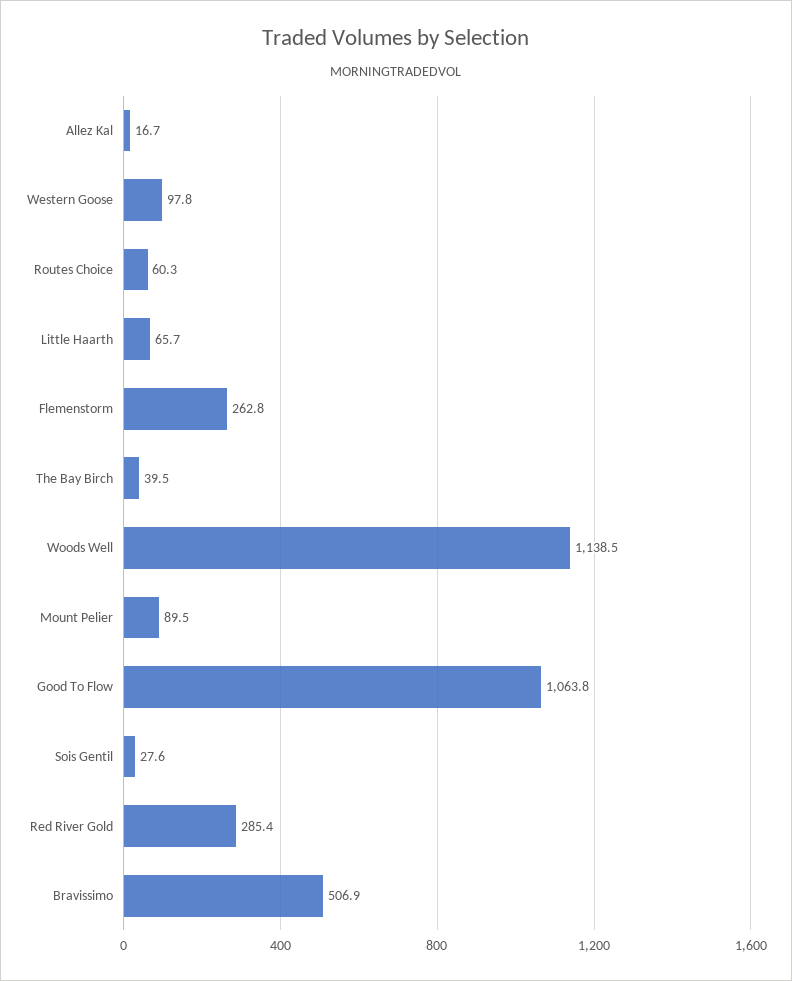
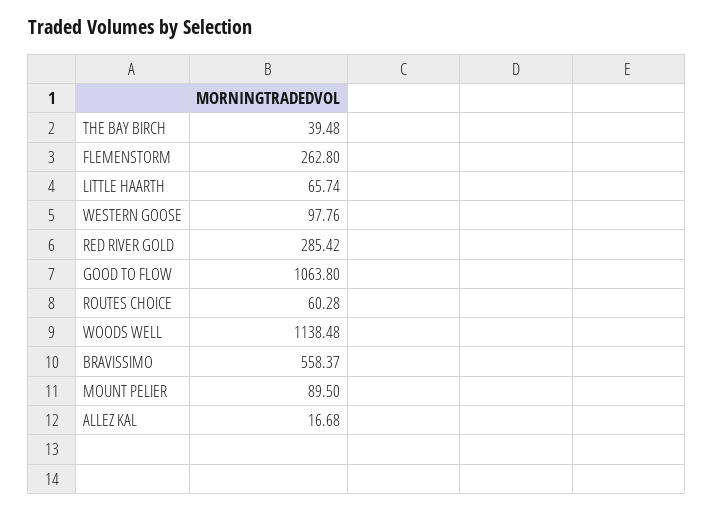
Sois Gentil: 27.6 -> none
Bravissimo: 506.9 -> 558.37

